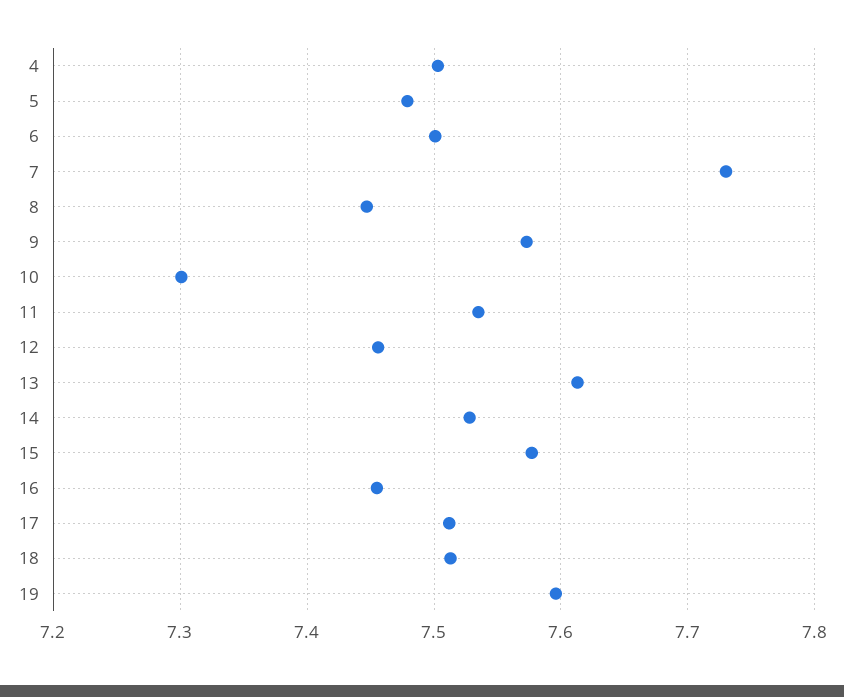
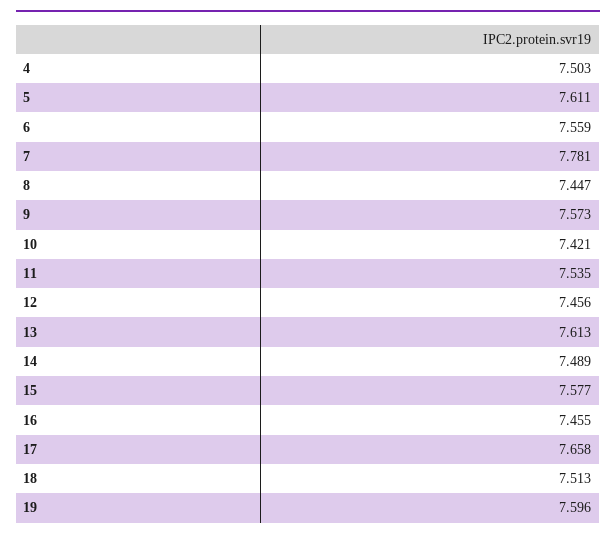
5: 7.48 -> 7.611
6: 7.5 -> 7.559
7: 7.73 -> 7.781
10: 7.3 -> 7.421
14: 7.53 -> 7.489
17: 7.51 -> 7.658

